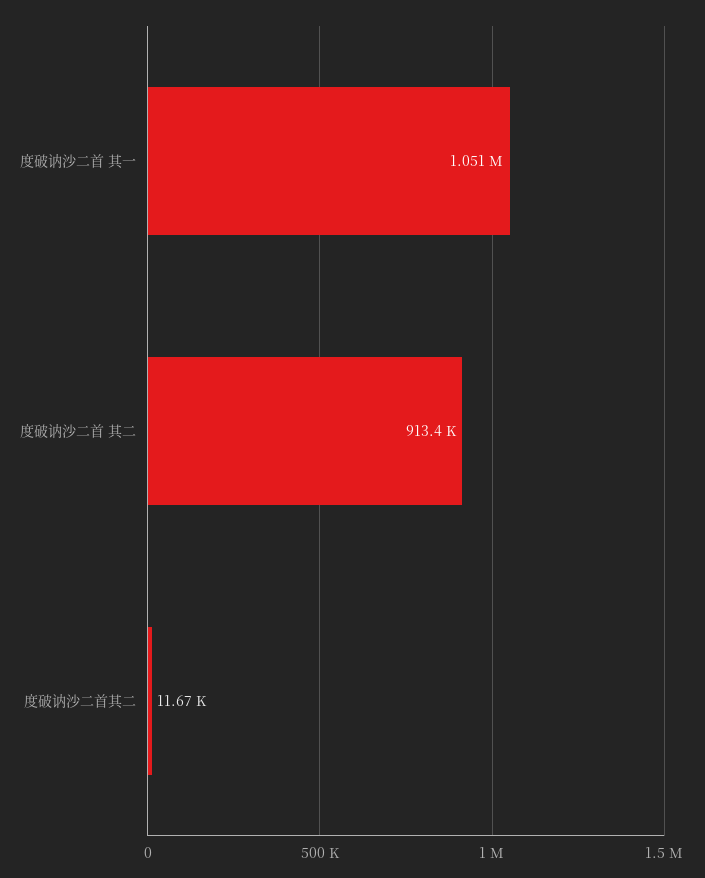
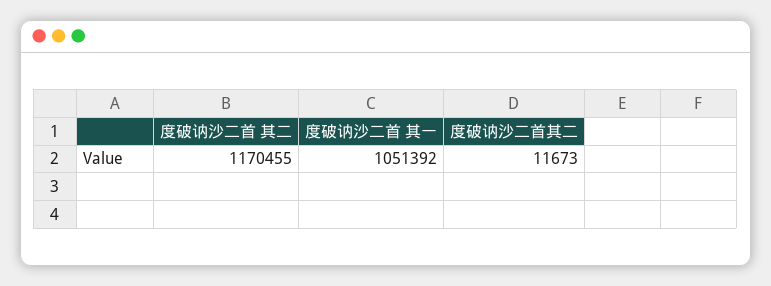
度破讷沙二首 其二: 913400 -> 1170455

